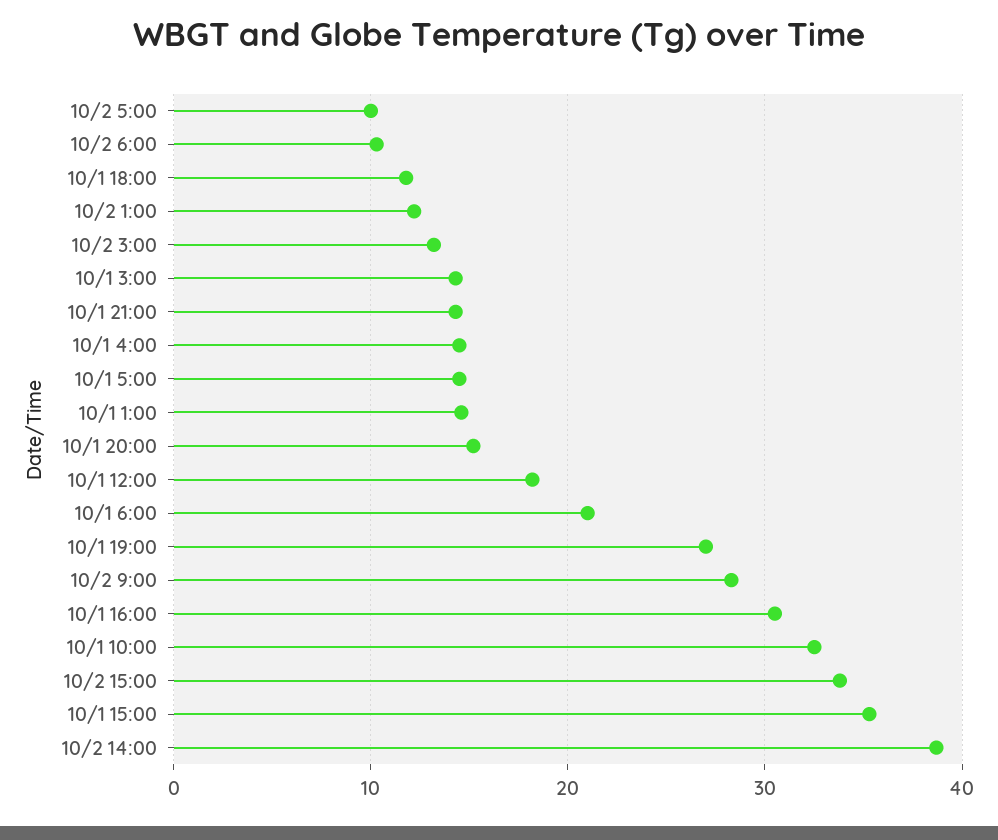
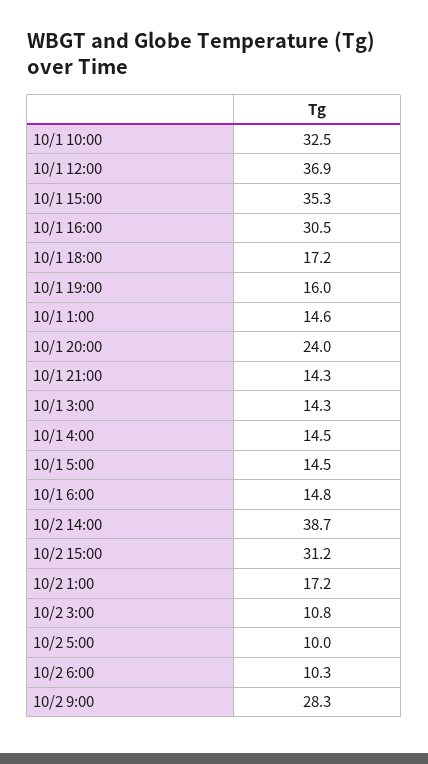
10/1 18:00: 12 -> 17.2
10/2 1:00: 12 -> 17.2
10/2 3:00: 13 -> 10.8
10/1 20:00: 15 -> 24
10/1 12:00: 18 -> 36.9
10/1 6:00: 21 -> 14.8
10/1 19:00: 27 -> 16
10/2 15:00: 34 -> 31.2

